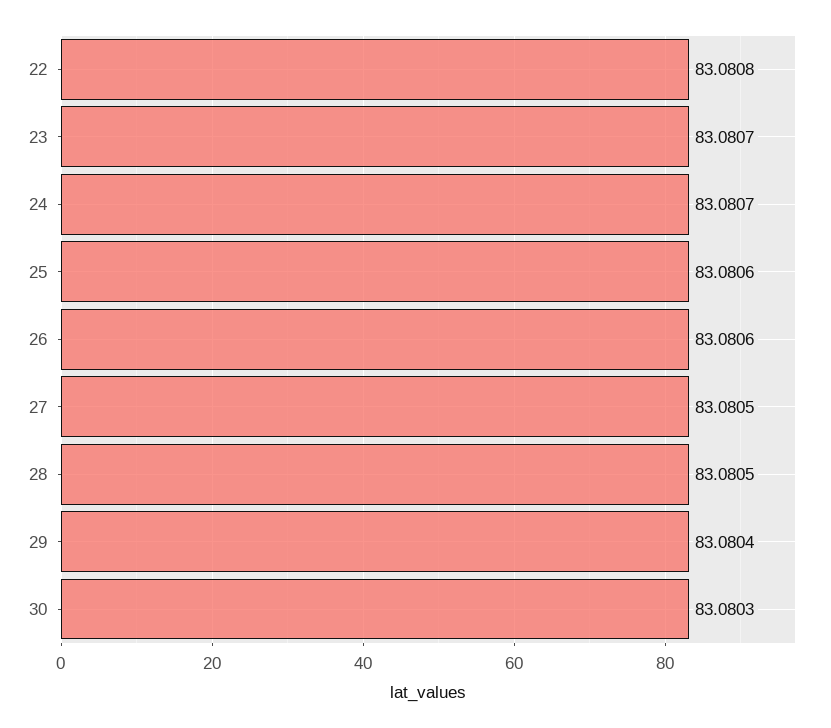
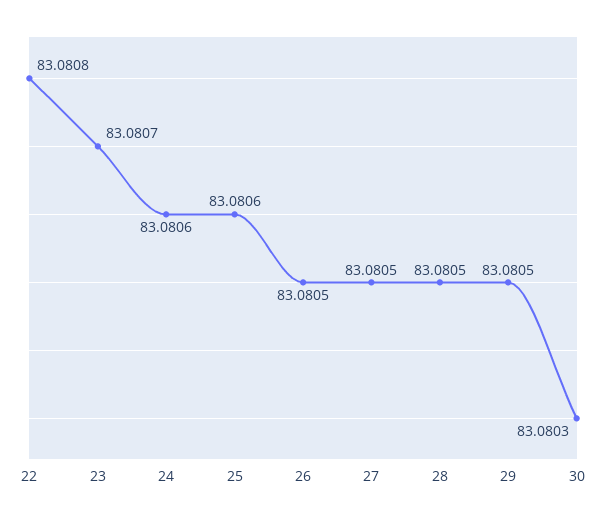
24: 83.0807 -> 83.0806
26: 83.0806 -> 83.0805
29: 83.0804 -> 83.0805

